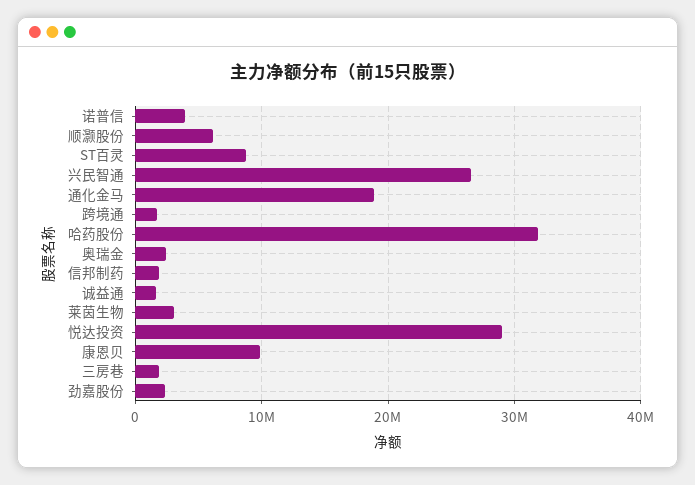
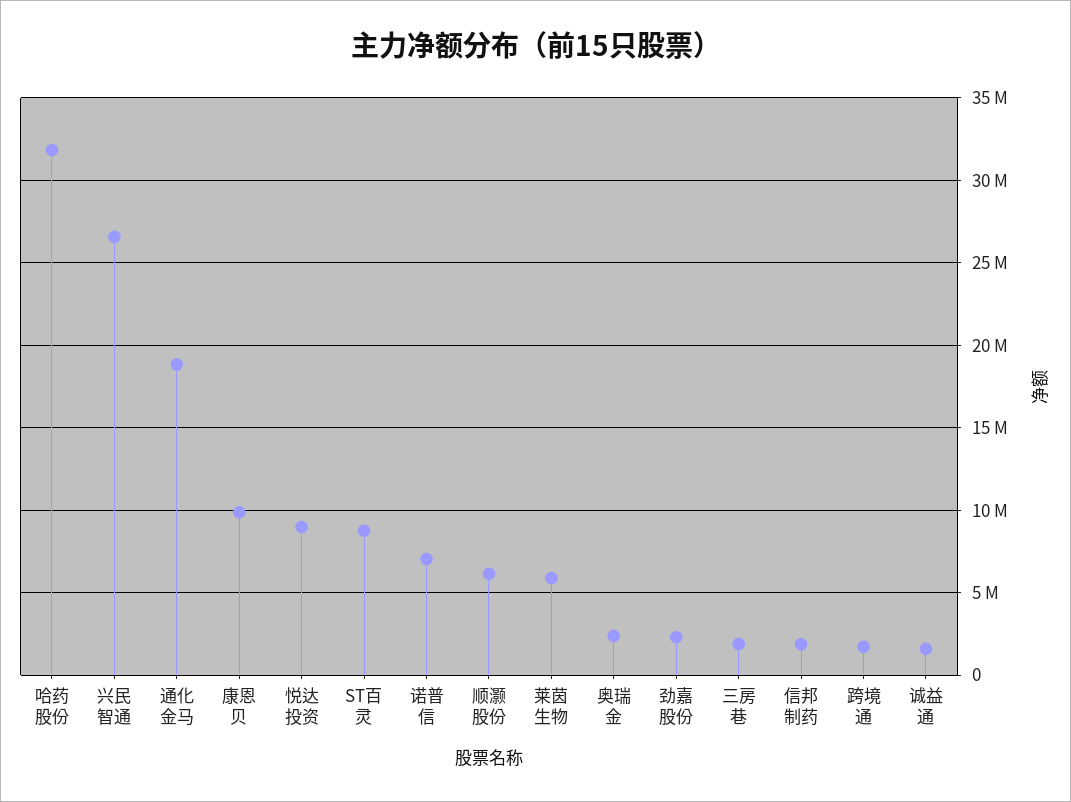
诺普信: 4000000 -> 7000000
莱茵生物: 3000000 -> 6000000
悦达投资: 29000000 -> 9000000

